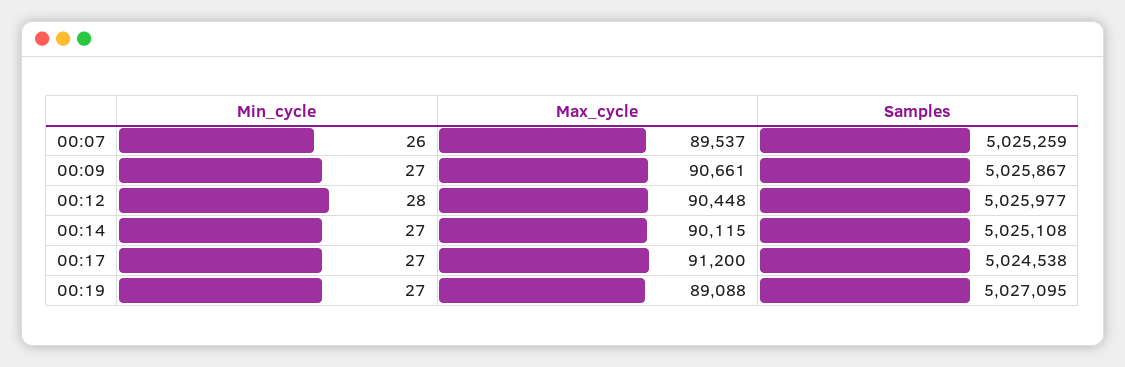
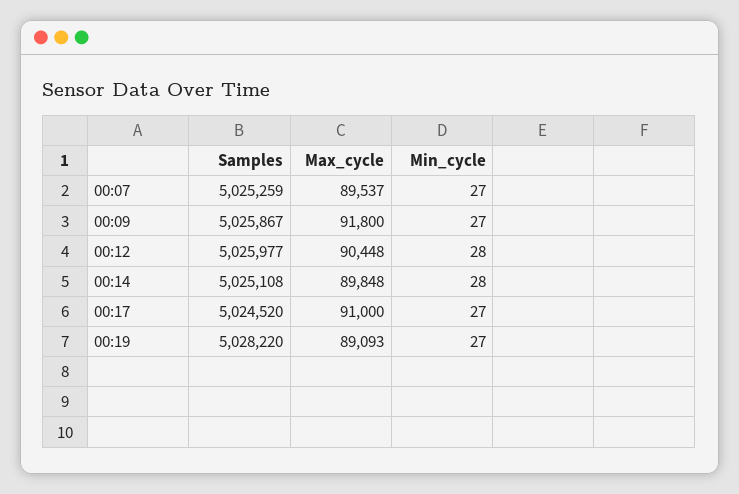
Min_cycle, 00:07: 26 -> 27
Max_cycle, 00:09: 90661 -> 91800
Min_cycle, 00:14: 27 -> 28
Max_cycle, 00:14: 90115 -> 89848
Max_cycle, 00:17: 91200 -> 91000
Samples, 00:17: 5024538 -> 5024520
Max_cycle, 00:19: 89088 -> 89093
Samples, 00:19: 5027095 -> 5028220

